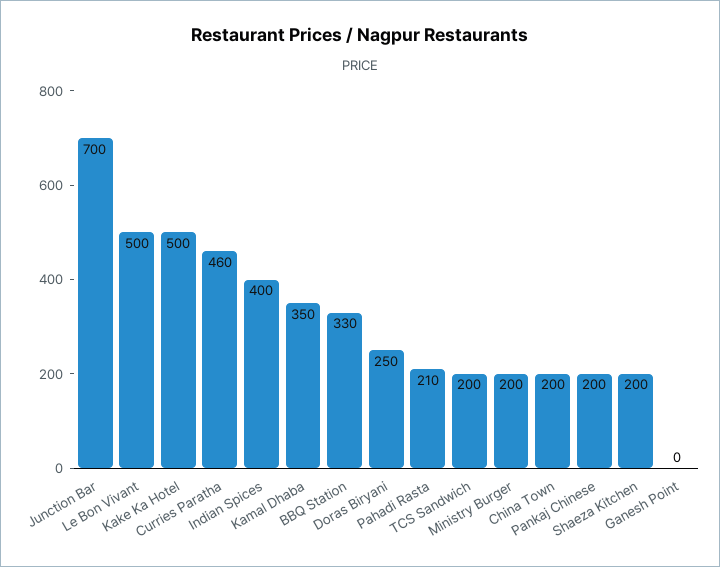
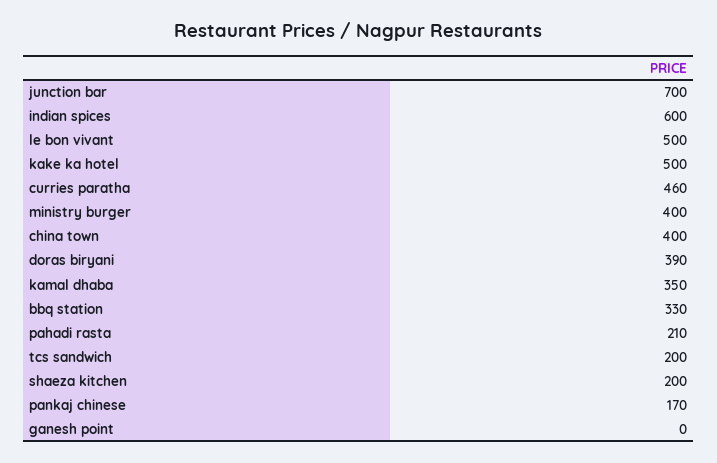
Indian Spices: 400 -> 600
Doras Biryani: 250 -> 390
Ministry Burger: 200 -> 400
China Town: 200 -> 400
Pankaj Chinese: 200 -> 170

